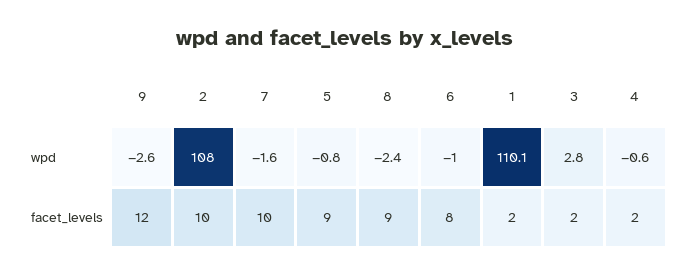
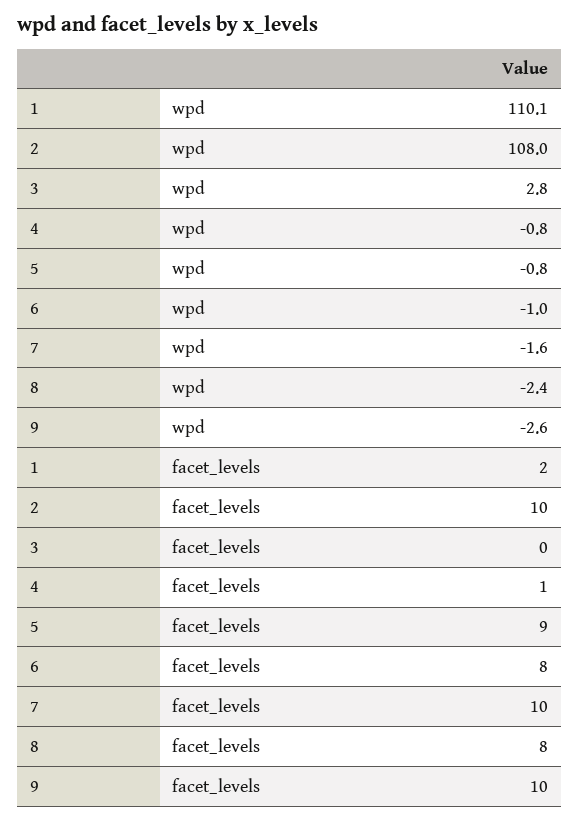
4, wpd: -0.6 -> -0.8
9, facet_levels: 12 -> 10
8, facet_levels: 9 -> 8
3, facet_levels: 2 -> 0
4, facet_levels: 2 -> 1

